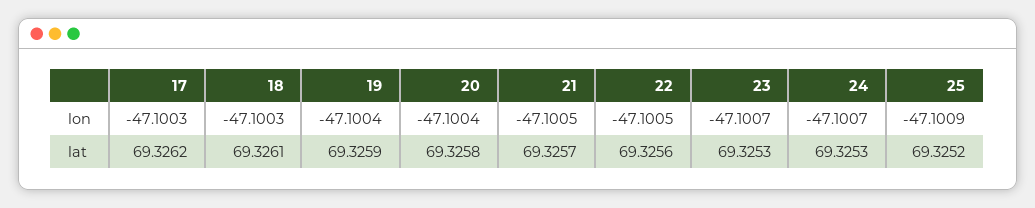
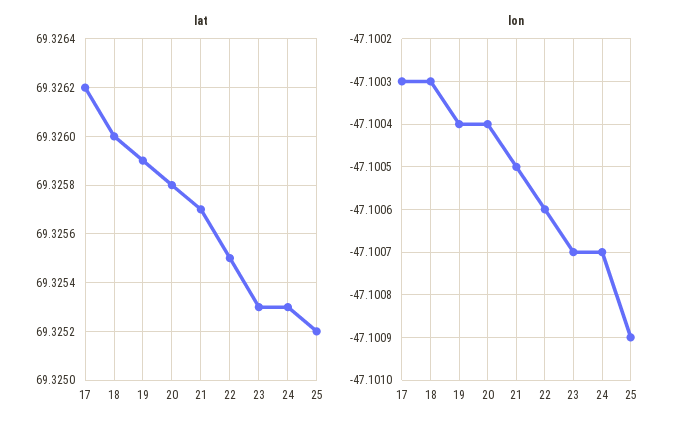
lon, 22: -47.1005 -> -47.1006
lat, 18: 69.3261 -> 69.326
lat, 22: 69.3256 -> 69.3255

